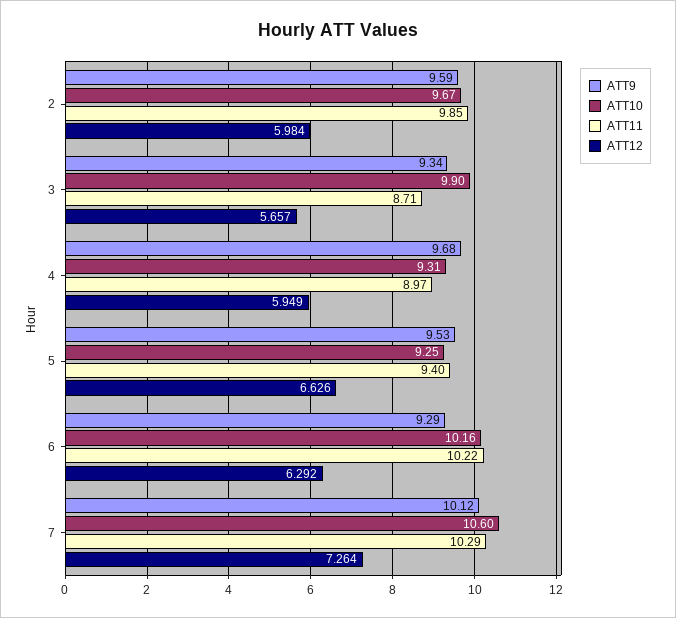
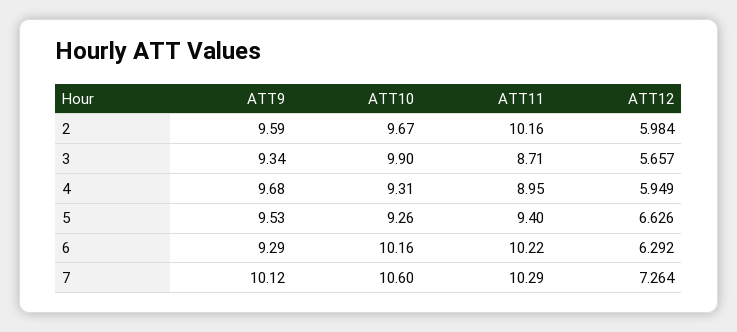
ATT11, 2: 9.85 -> 10.16
ATT11, 4: 8.97 -> 8.95
ATT10, 5: 9.25 -> 9.26

